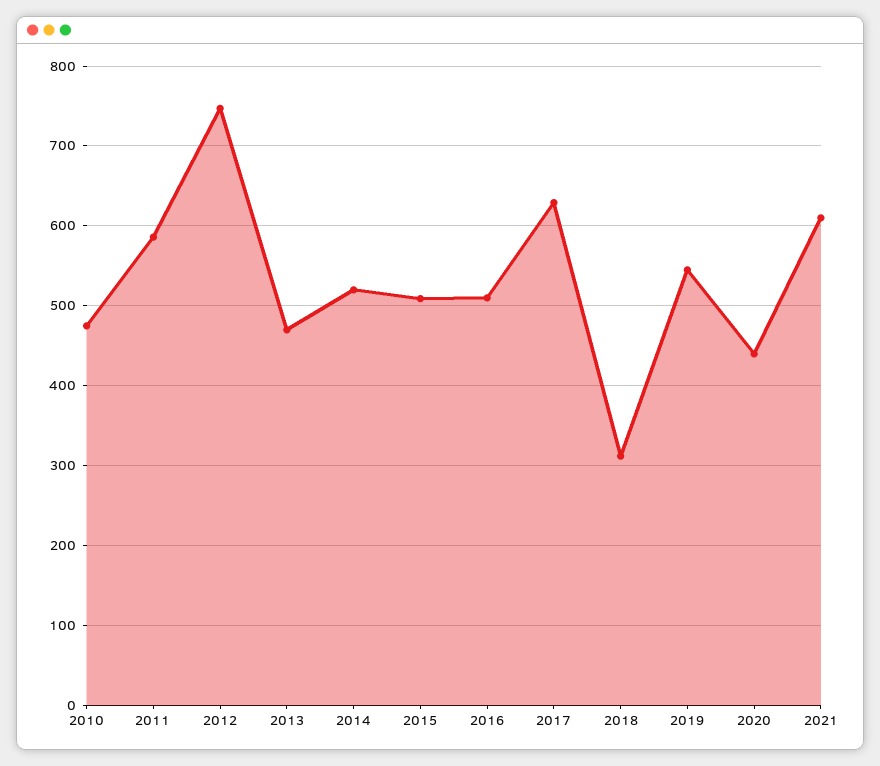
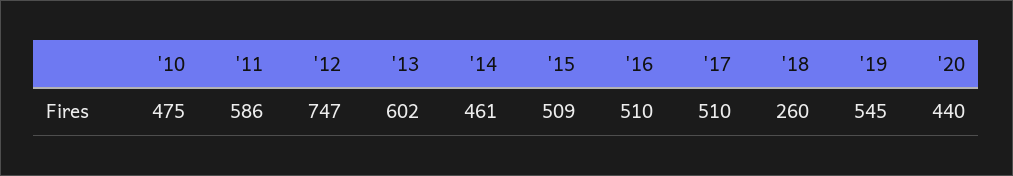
2013: 470 -> 602
2014: 520 -> 461
2017: 630 -> 510
2018: 310 -> 260
2021: 610 -> none

